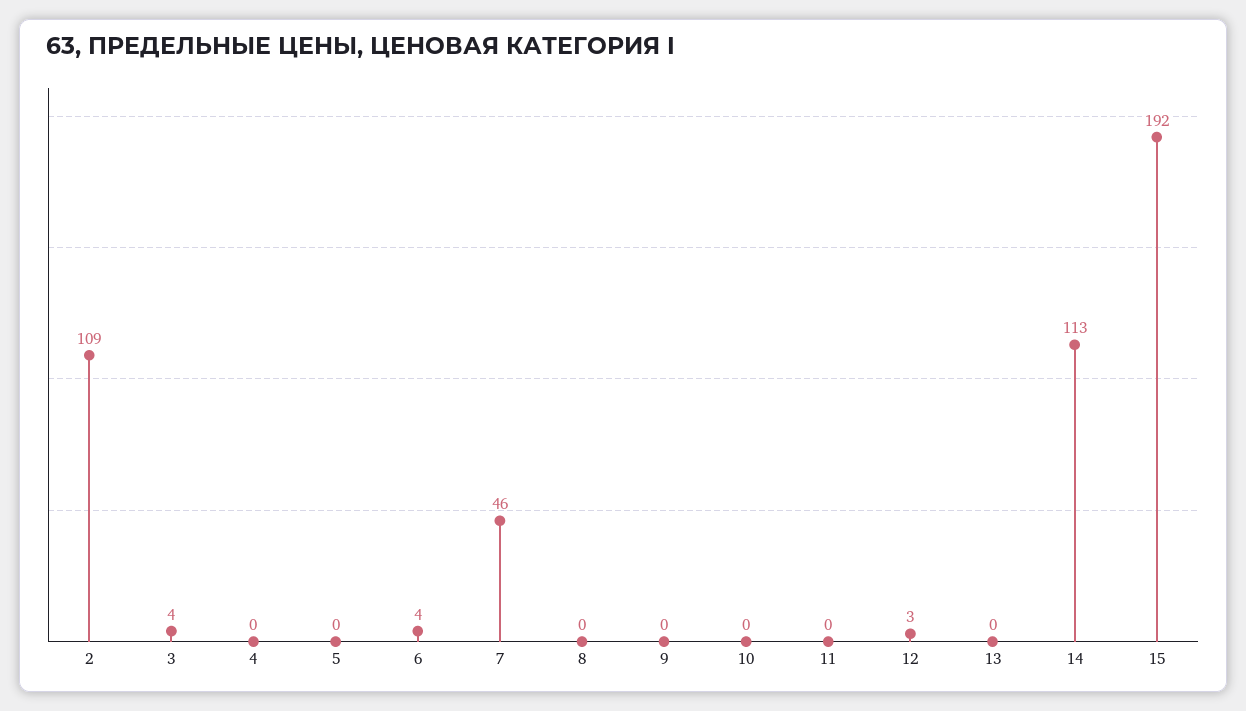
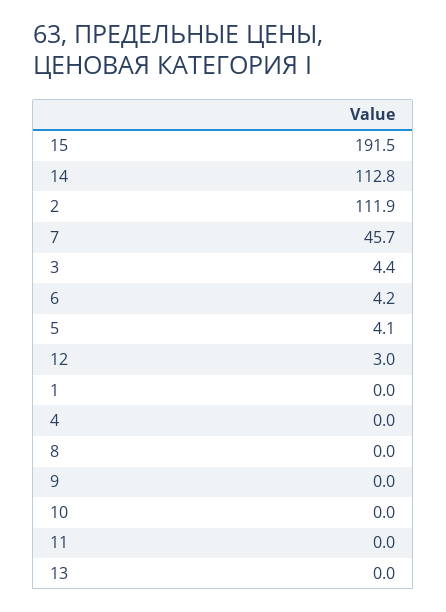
2: 109 -> 111.9
5: 0 -> 4.1
1: none -> 0

